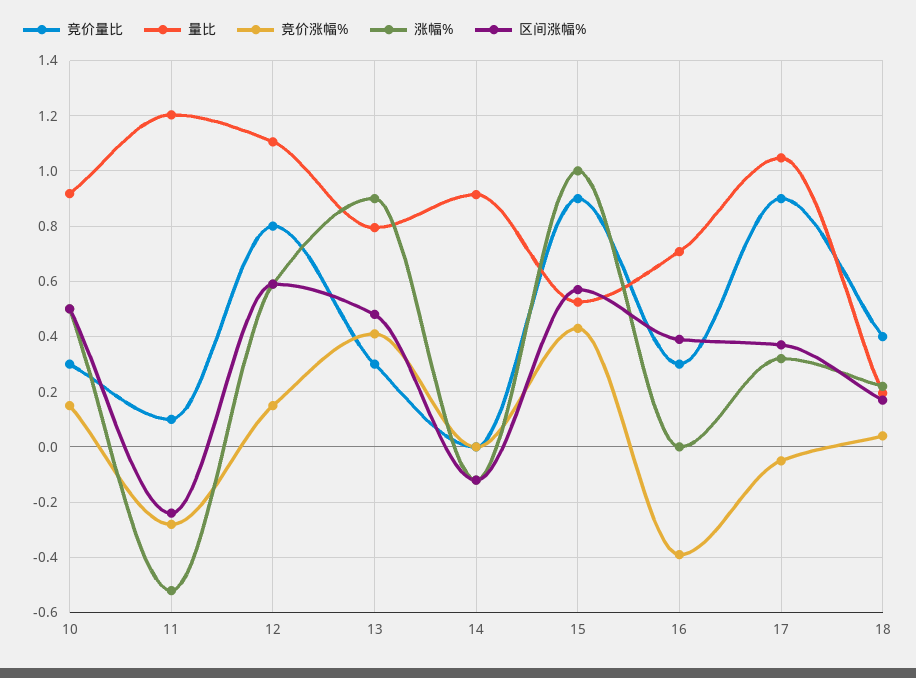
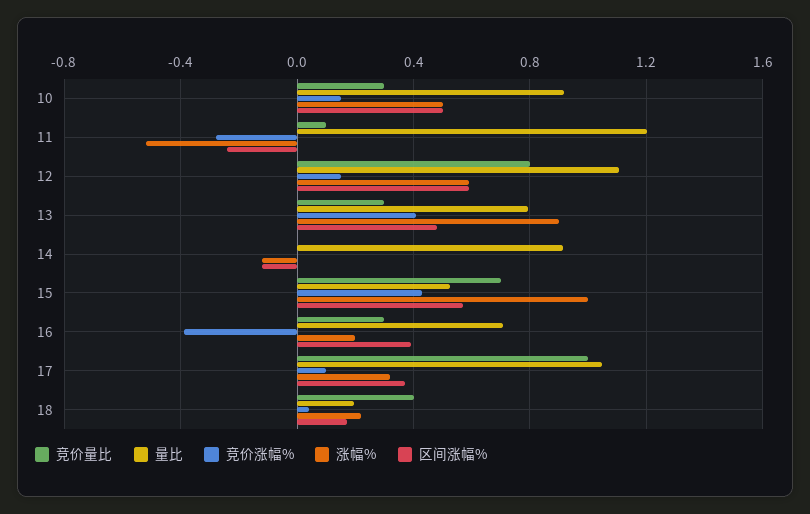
竞价量比, 15: 0.9 -> 0.7
涨幅%, 16: 0 -> 0.2
竞价量比, 17: 0.9 -> 1
竞价涨幅%, 17: -0.05 -> 0.1

